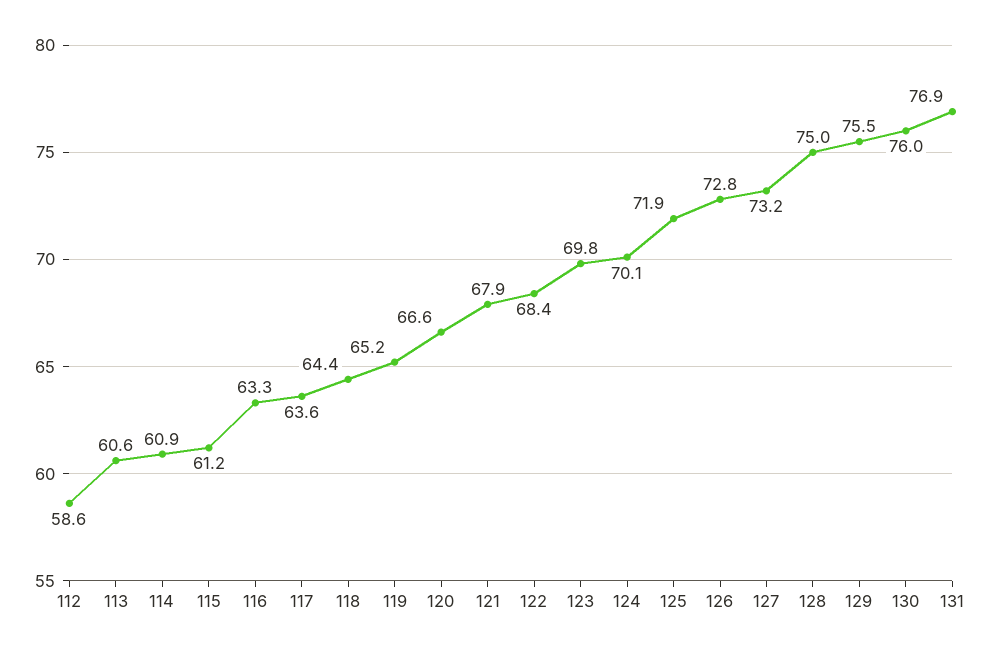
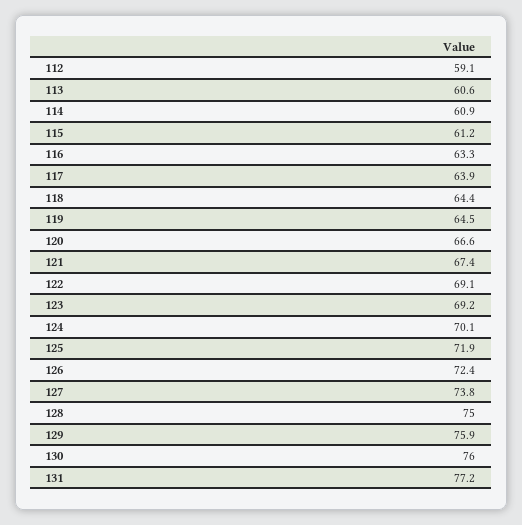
112: 58.6 -> 59.1
117: 63.6 -> 63.9
119: 65.2 -> 64.5
121: 67.9 -> 67.4
122: 68.4 -> 69.1
123: 69.8 -> 69.2
126: 72.8 -> 72.4
127: 73.2 -> 73.8
129: 75.5 -> 75.9
131: 76.9 -> 77.2

